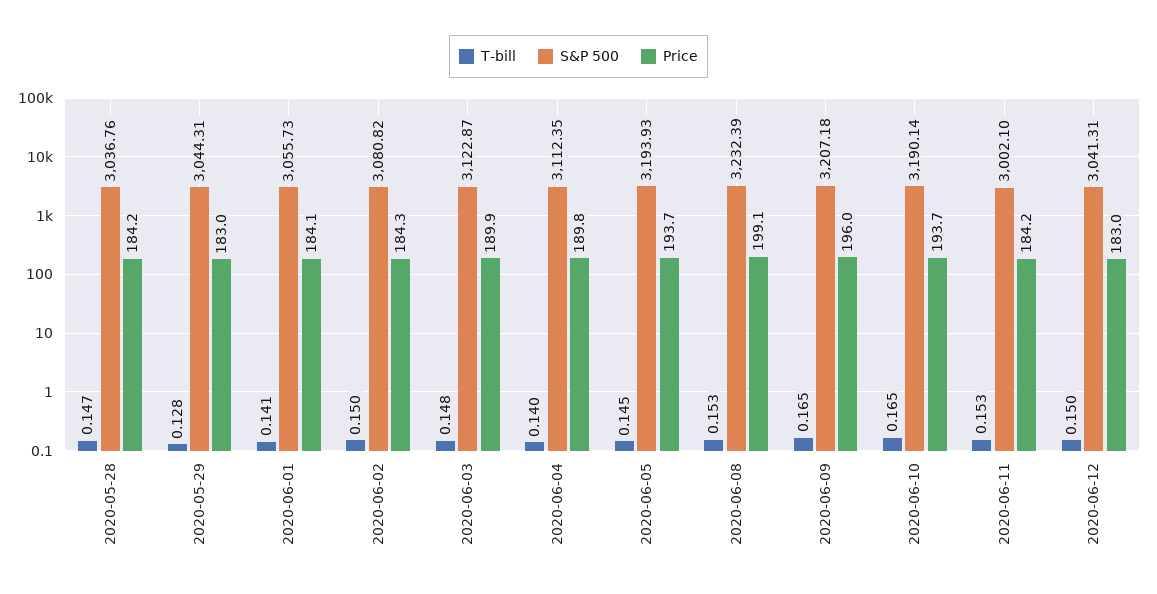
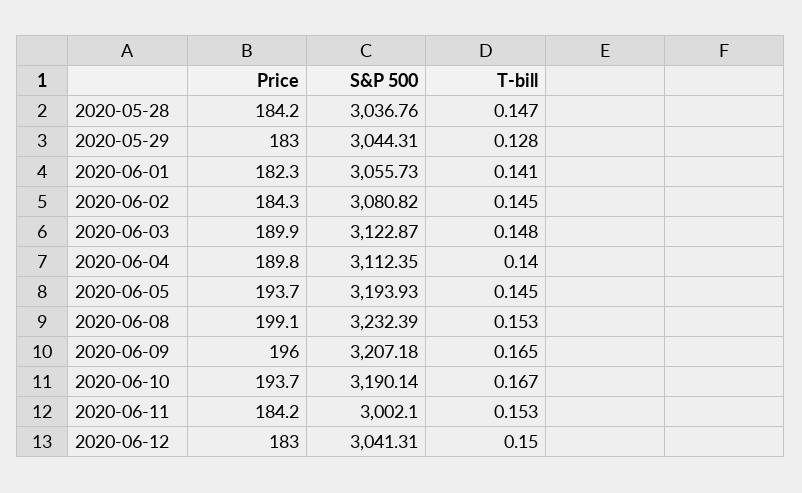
Price, 2020-06-01: 184.1 -> 182.3
T-bill, 2020-06-02: 0.15 -> 0.145
T-bill, 2020-06-10: 0.165 -> 0.167

